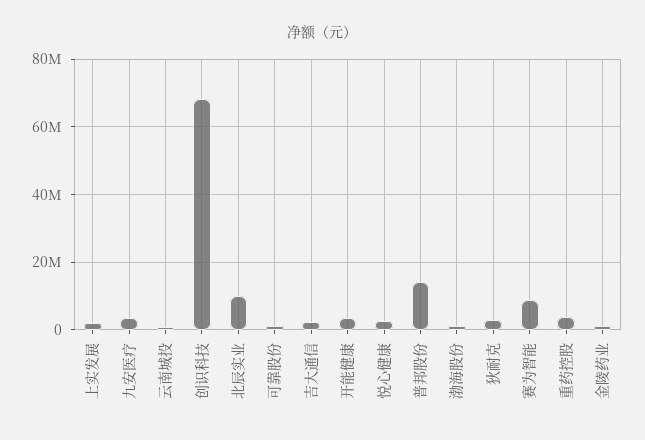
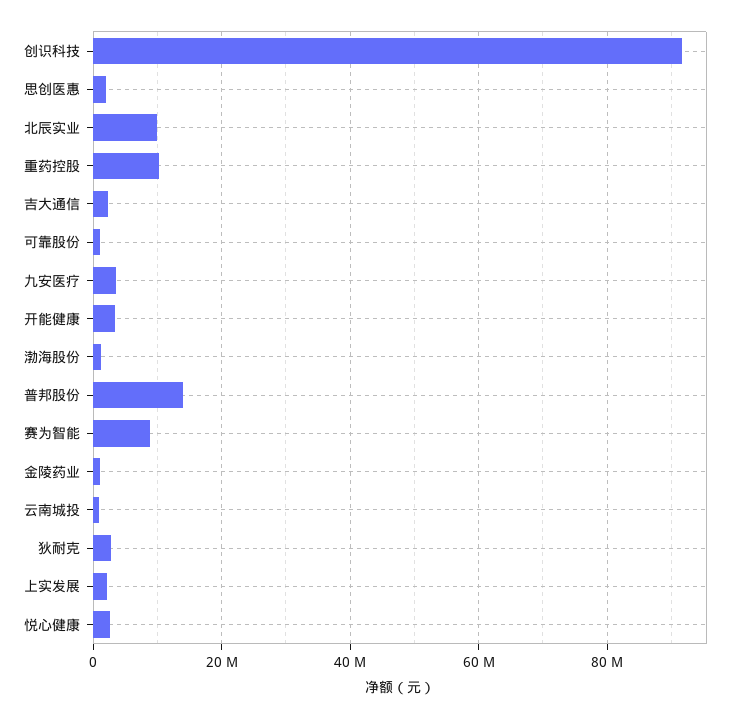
创识科技: 68000000 -> 92000000
重药控股: 4000000 -> 10000000
思创医惠: none -> 2000000

